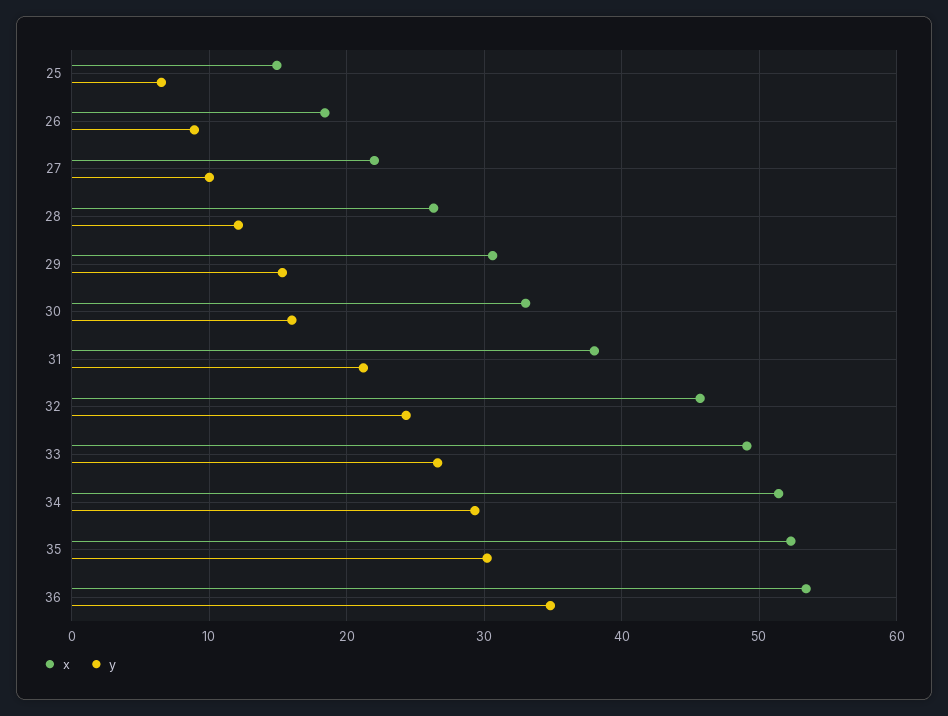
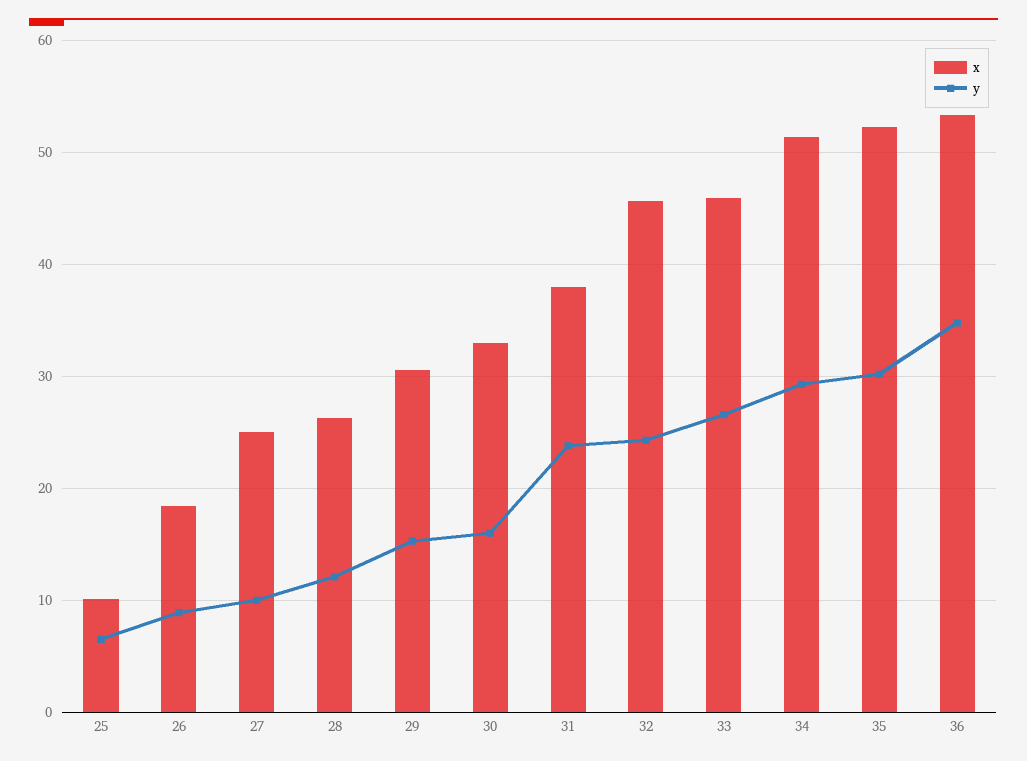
x, 25: 15 -> 10
x, 27: 22 -> 25
y, 31: 21 -> 24
x, 33: 49 -> 46

